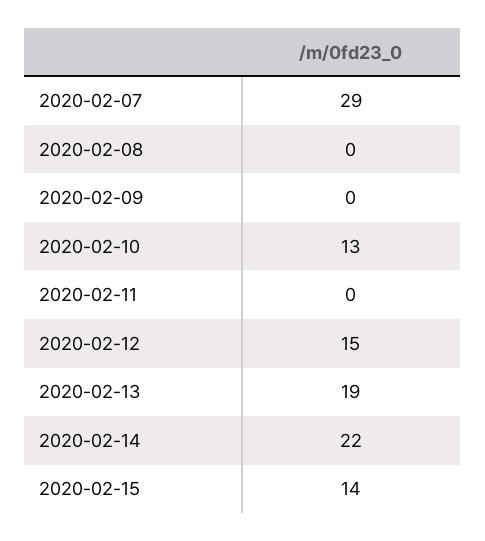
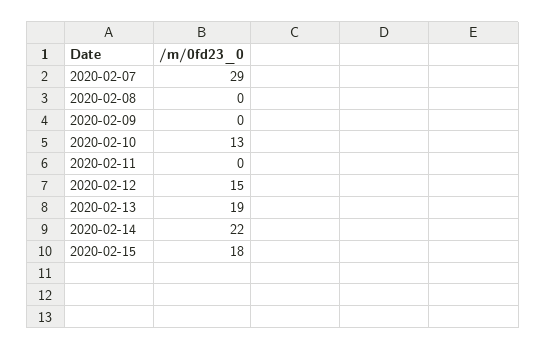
2020-02-15: 14 -> 18

